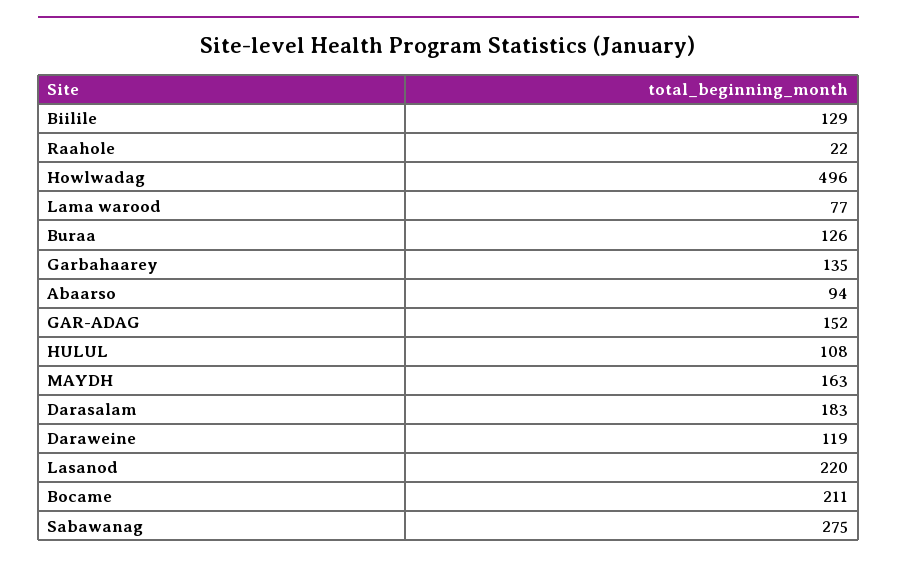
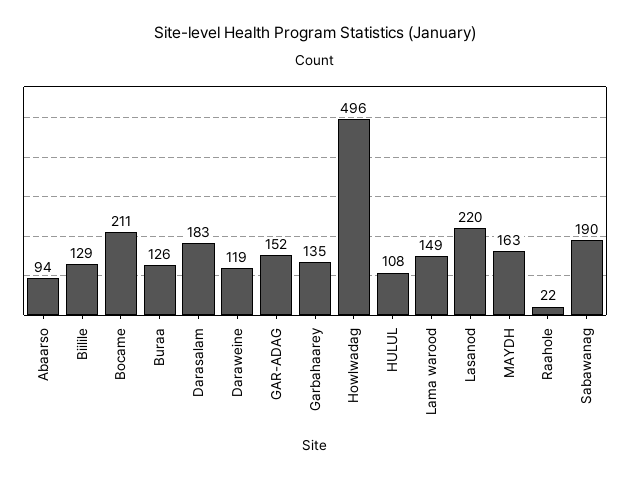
Lama warood: 77 -> 149
Sabawanag: 275 -> 190

